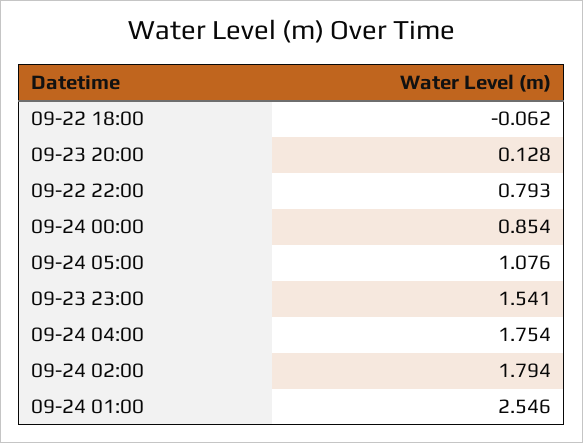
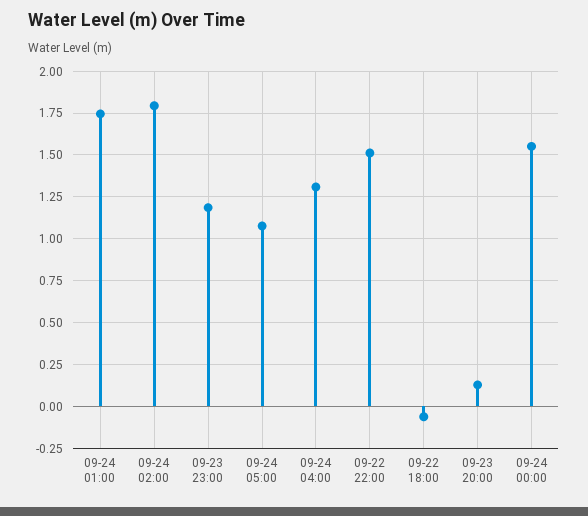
09-22 22:00: 0.793 -> 1.5
09-24 00:00: 0.854 -> 1.55
09-23 23:00: 1.541 -> 1.2
09-24 04:00: 1.754 -> 1.3
09-24 01:00: 2.546 -> 1.75

